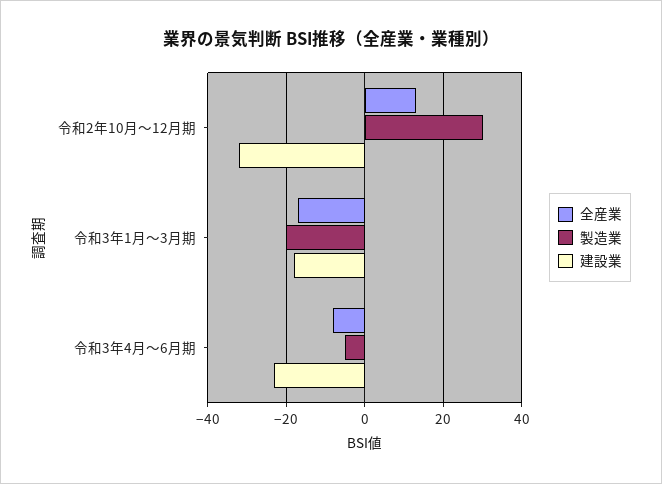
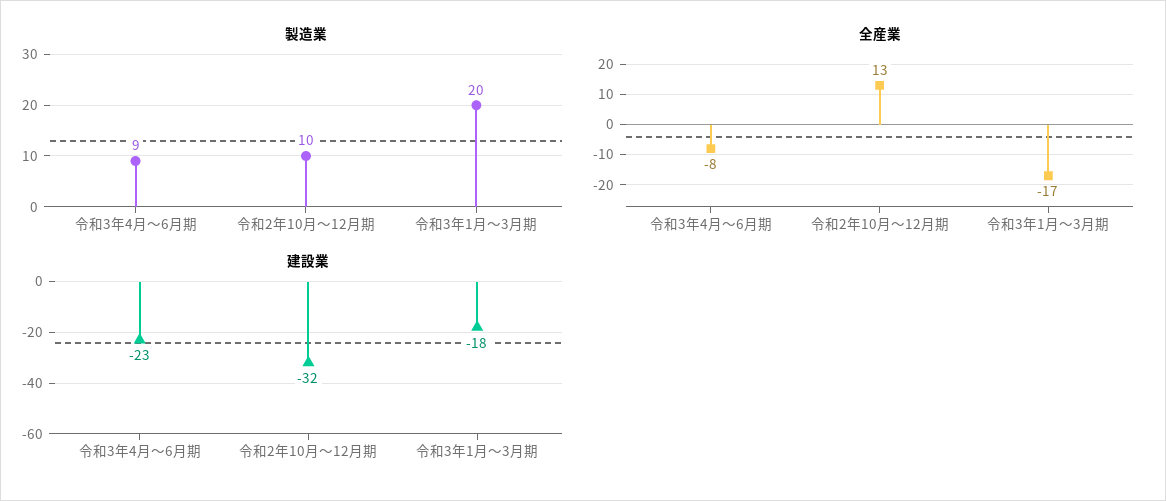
製造業, 令和2年10月～12月期: 30 -> 10
製造業, 令和3年1月～3月期: -20 -> 20
製造業, 令和3年4月～6月期: -5 -> 9

